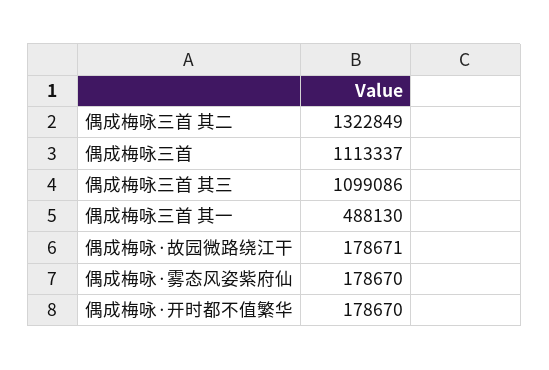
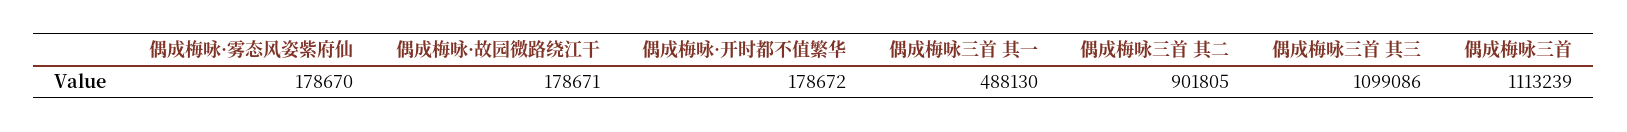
偶成梅咏三首 其二: 1322849 -> 901805
偶成梅咏三首: 1113337 -> 1113239
偶成梅咏·开时都不值繁华: 178670 -> 178672

